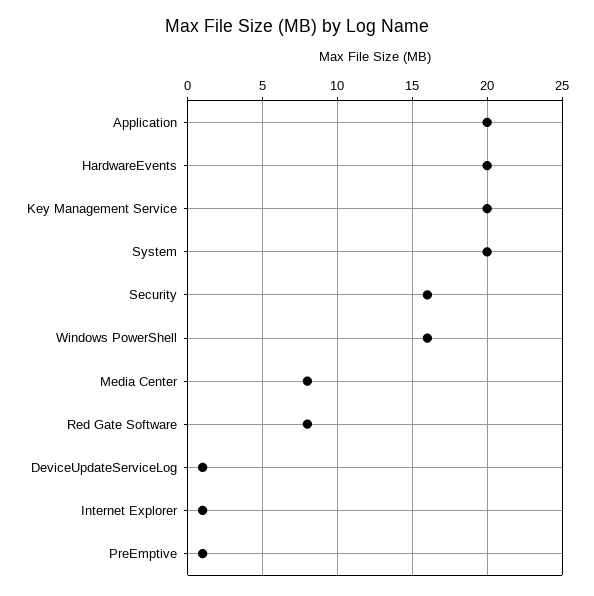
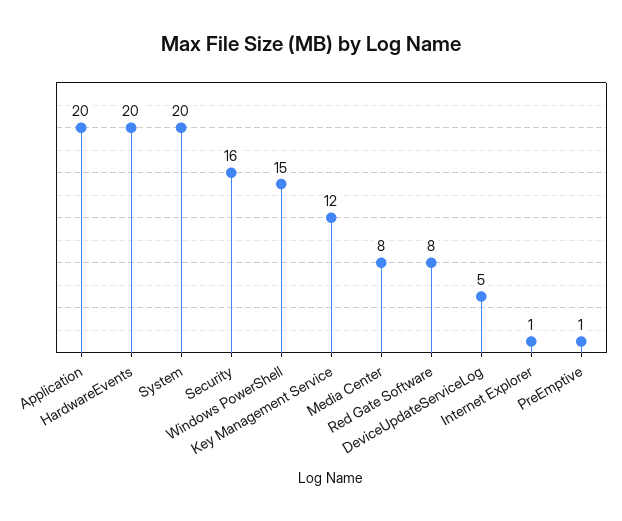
Key Management Service: 20 -> 12
Windows PowerShell: 16 -> 15
DeviceUpdateServiceLog: 1 -> 5

